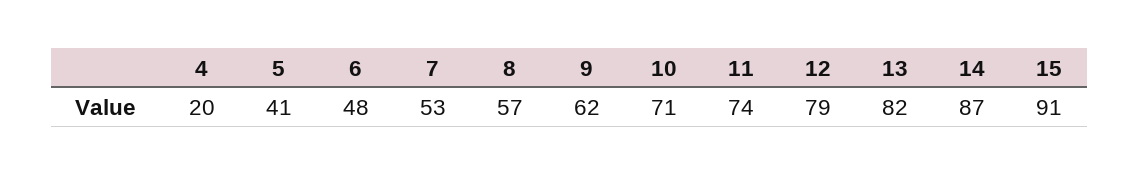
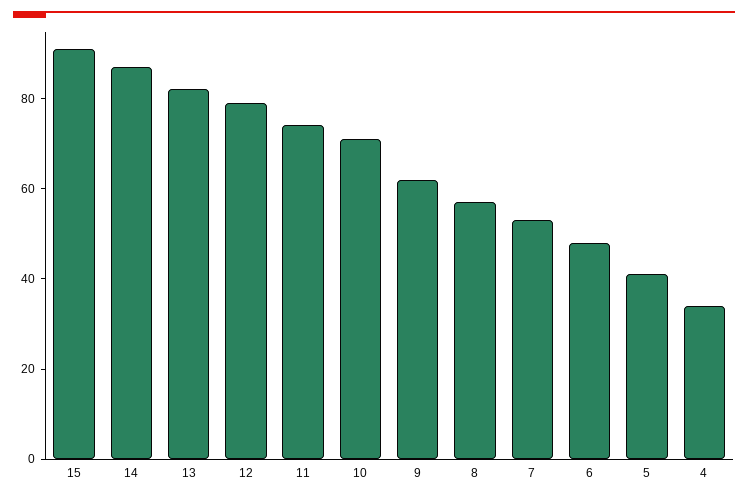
4: 20 -> 35

